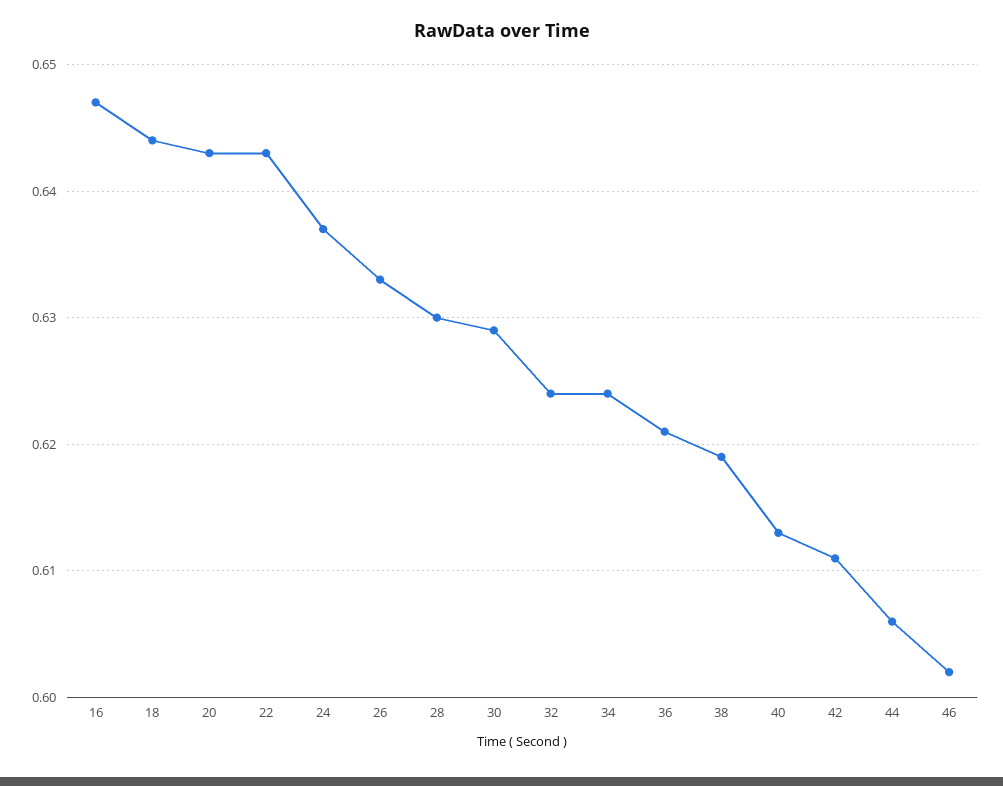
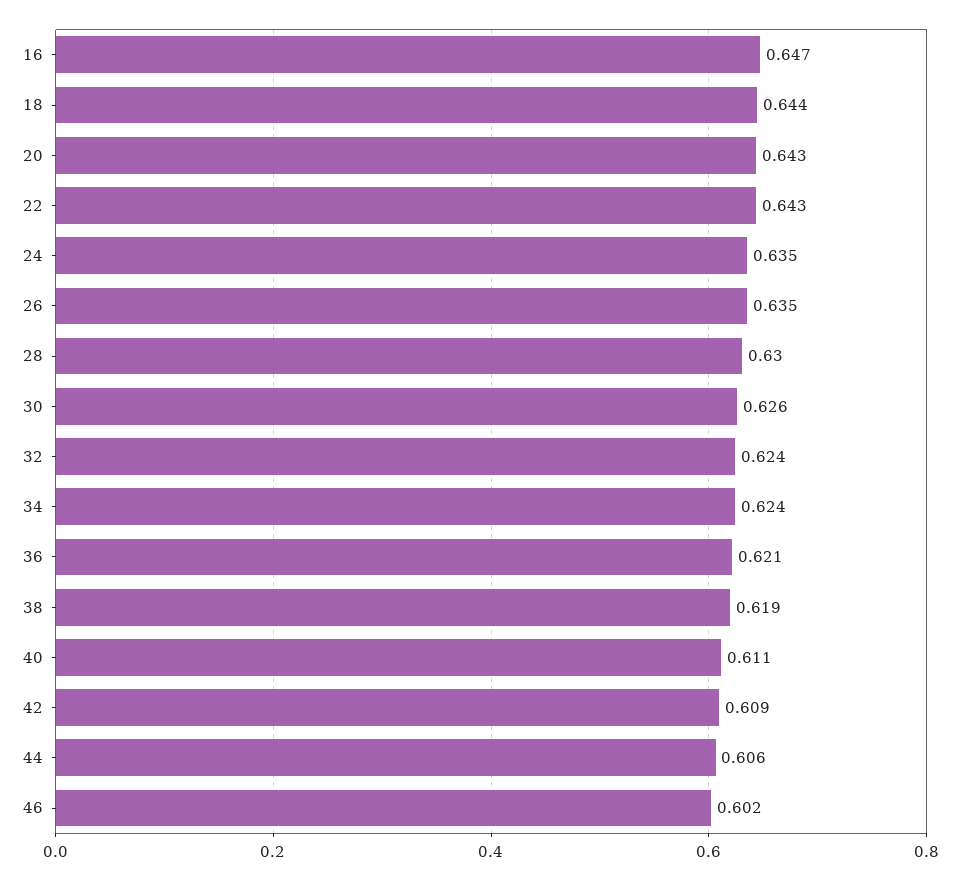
24: 0.637 -> 0.635
26: 0.633 -> 0.635
30: 0.629 -> 0.626
40: 0.613 -> 0.611
42: 0.611 -> 0.609

